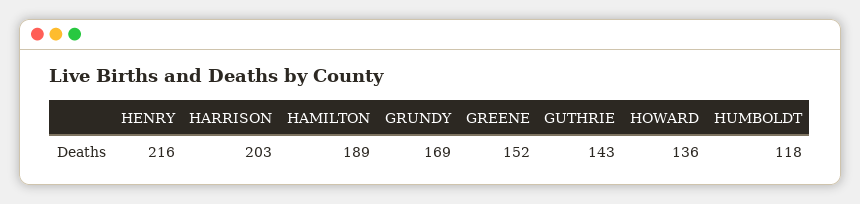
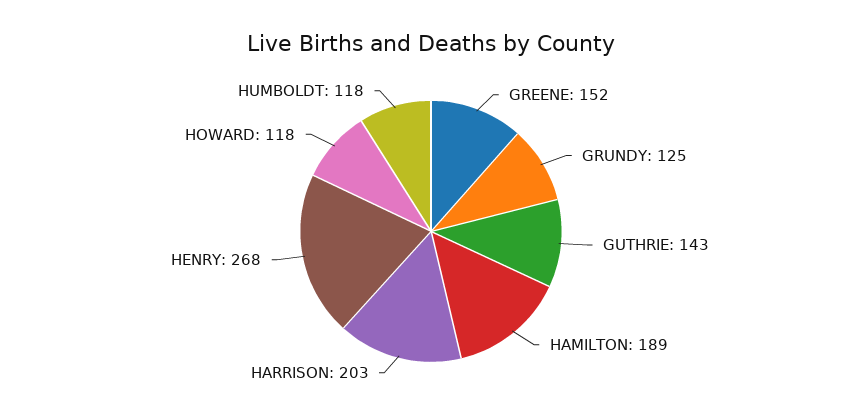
HENRY: 216 -> 268
GRUNDY: 169 -> 125
HOWARD: 136 -> 118

